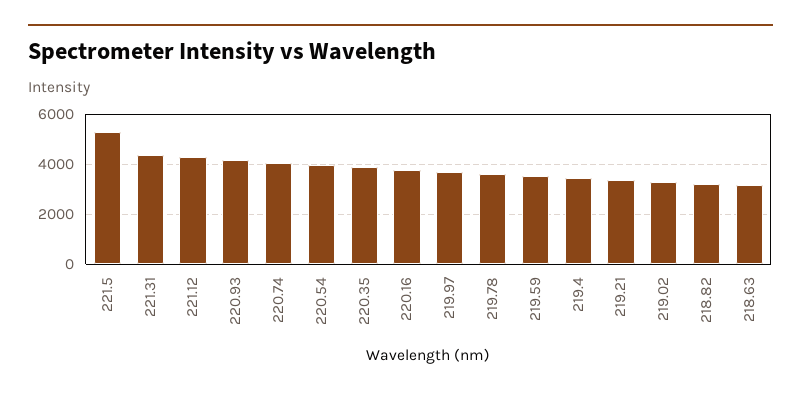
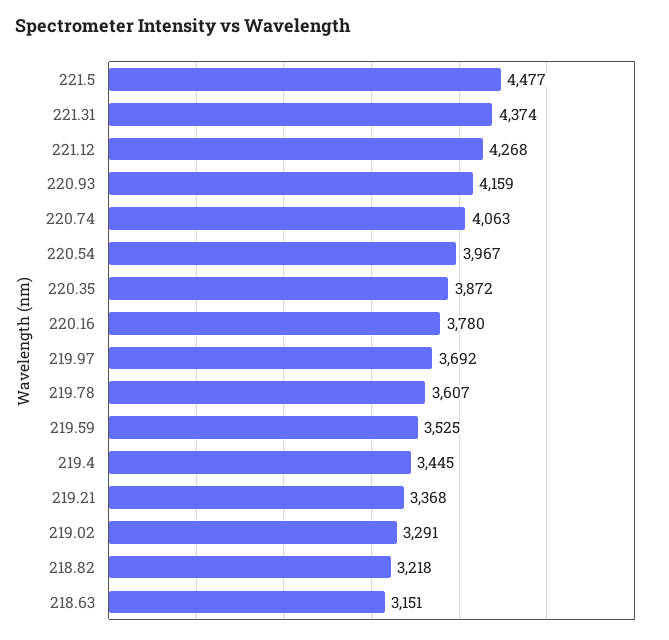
221.5: 5250 -> 4477

